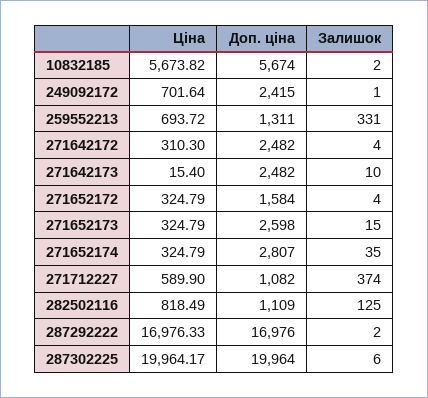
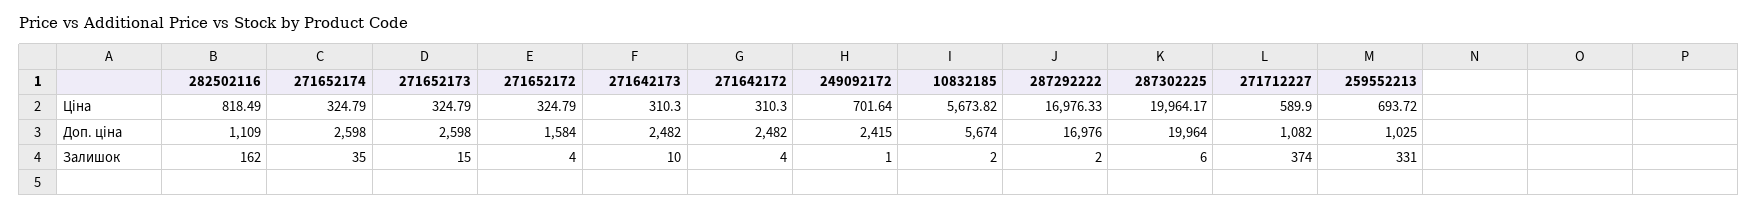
Доп. ціна, 259552213: 1311 -> 1025
Ціна, 271642173: 15.4 -> 310.3
Доп. ціна, 271652174: 2807 -> 2598
Залишок, 282502116: 125 -> 162

